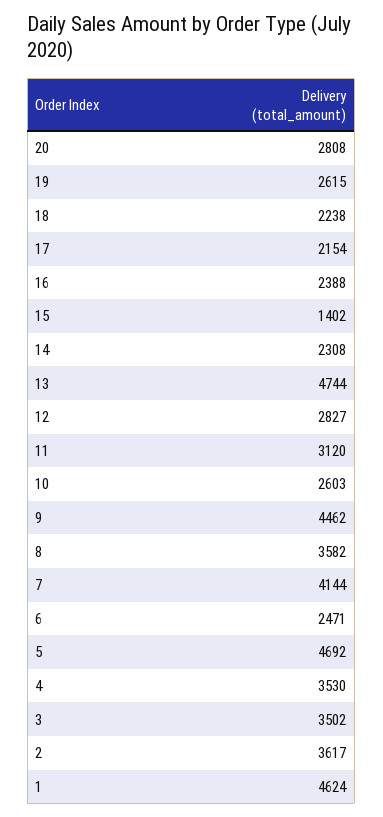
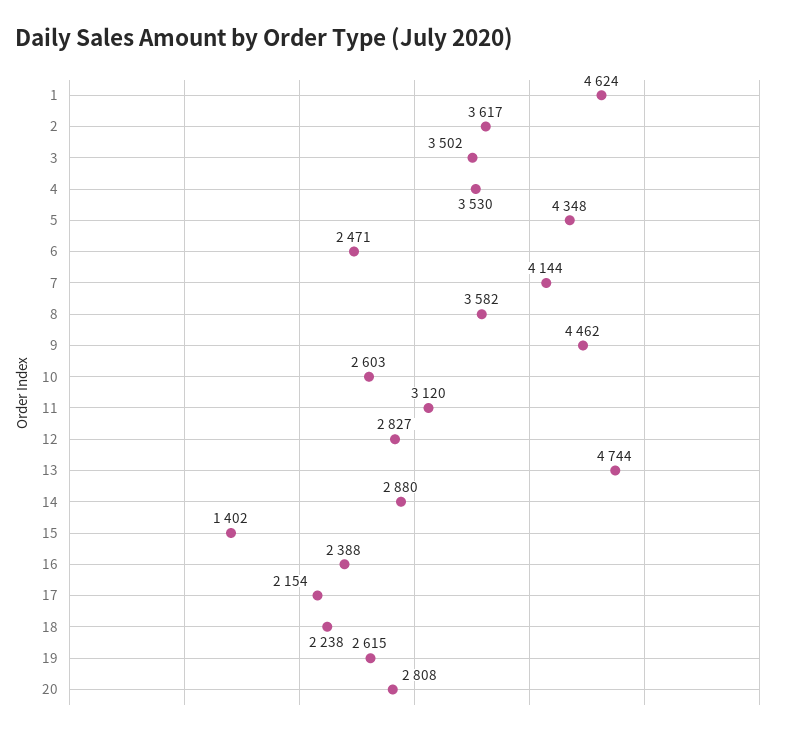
14: 2308 -> 2880
5: 4692 -> 4348

